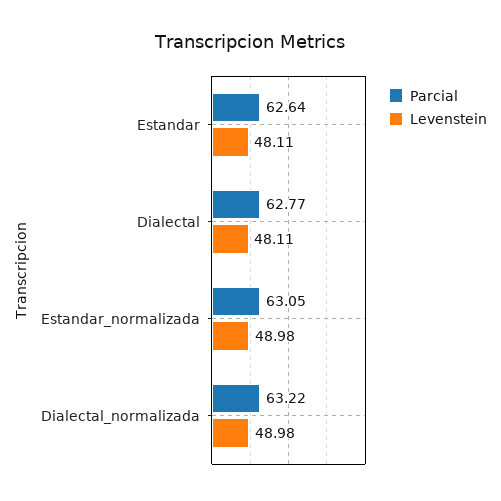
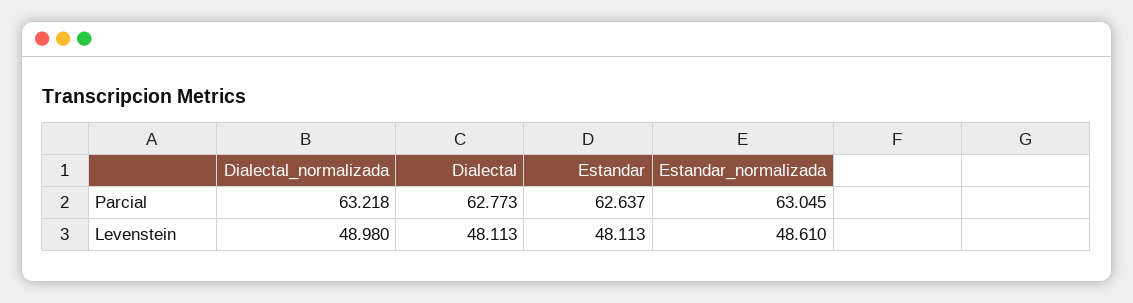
Levenstein, Estandar_normalizada: 48.98 -> 48.61

